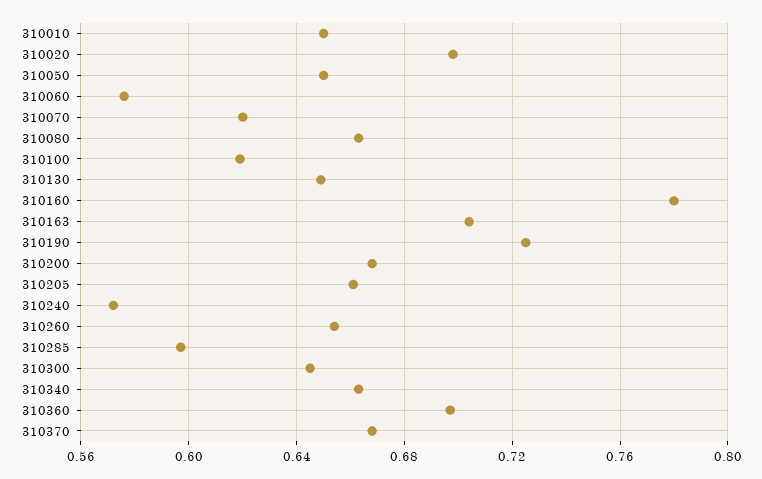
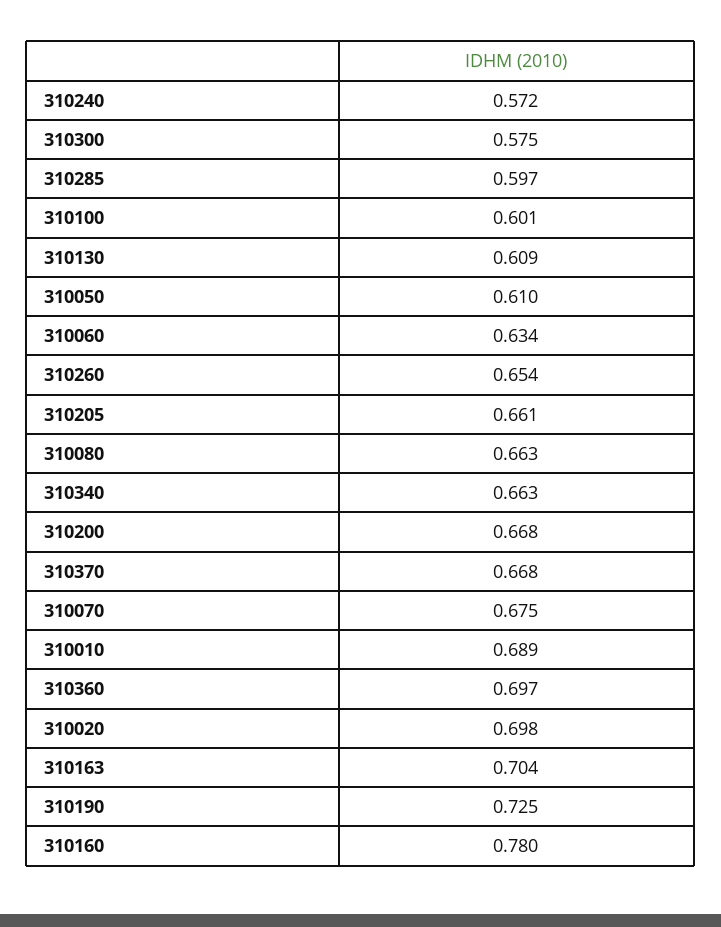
310010: 0.65 -> 0.689
310050: 0.65 -> 0.61
310060: 0.575 -> 0.634
310070: 0.62 -> 0.675
310100: 0.62 -> 0.601
310130: 0.65 -> 0.609
310300: 0.645 -> 0.575

